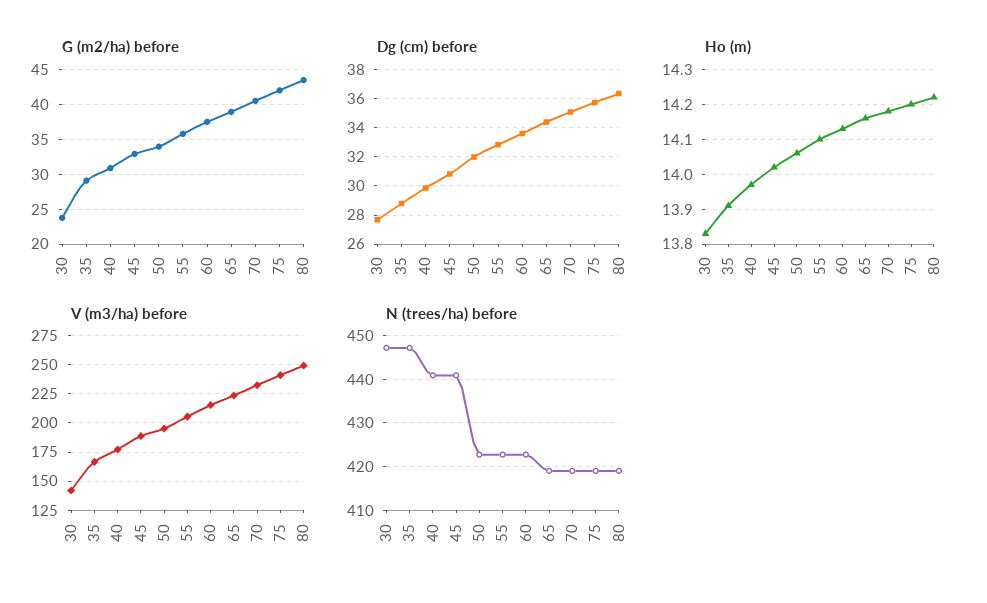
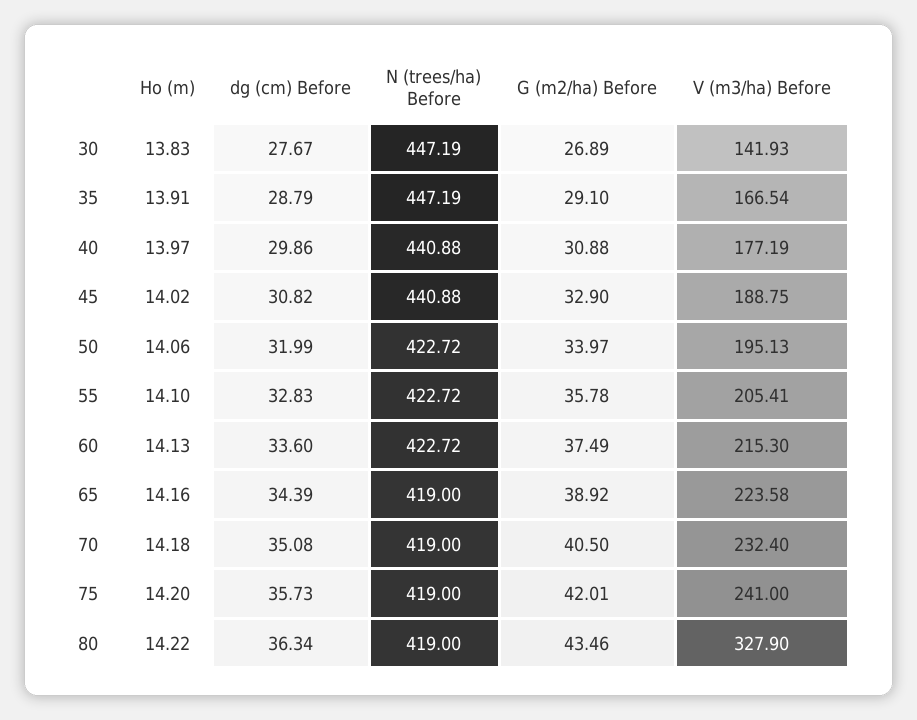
G (m2/ha) before, 30: 24 -> 26.89
V (m3/ha) before, 80: 250 -> 327.9

